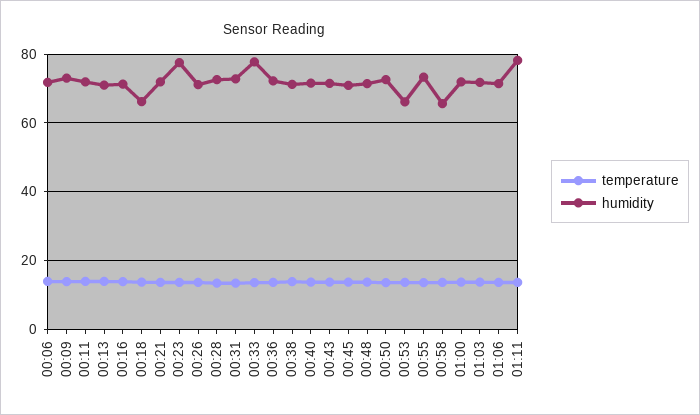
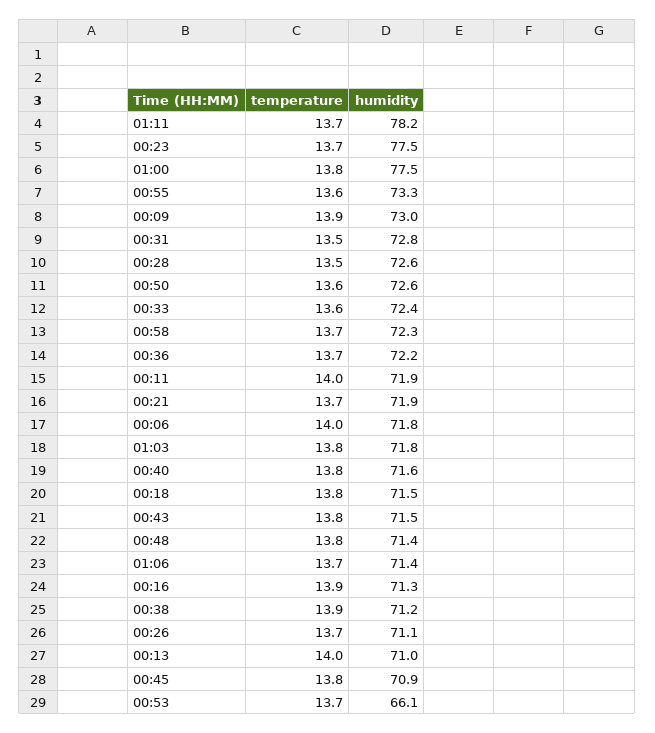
humidity, 00:18: 66 -> 71.5
humidity, 00:33: 78 -> 72.4
humidity, 00:58: 66 -> 72.3
humidity, 01:00: 72 -> 77.5

